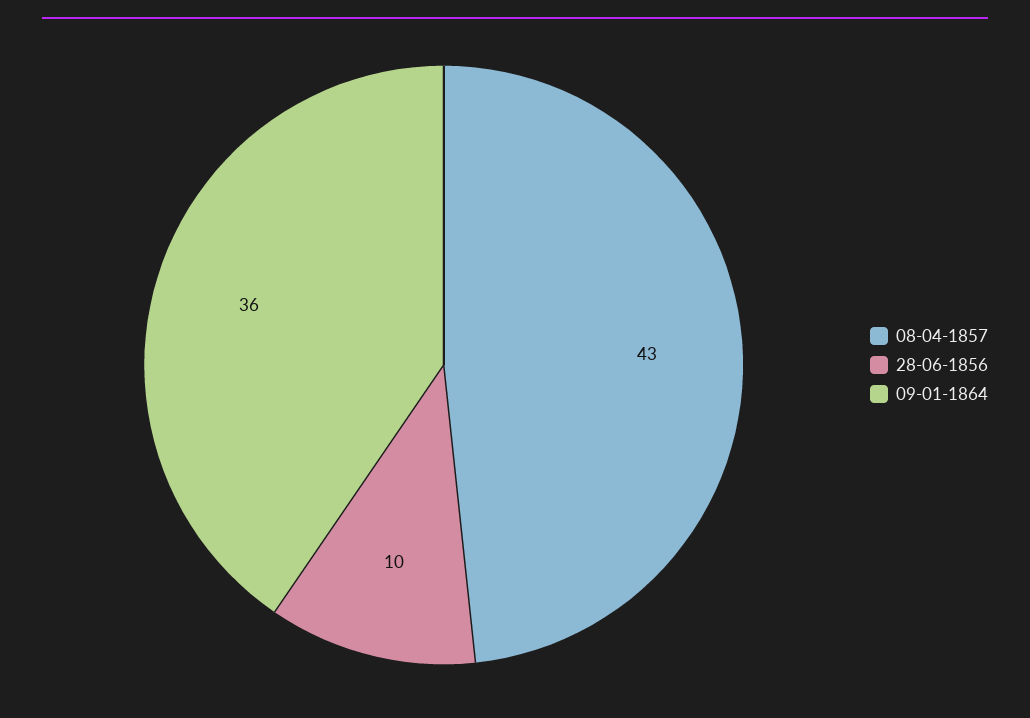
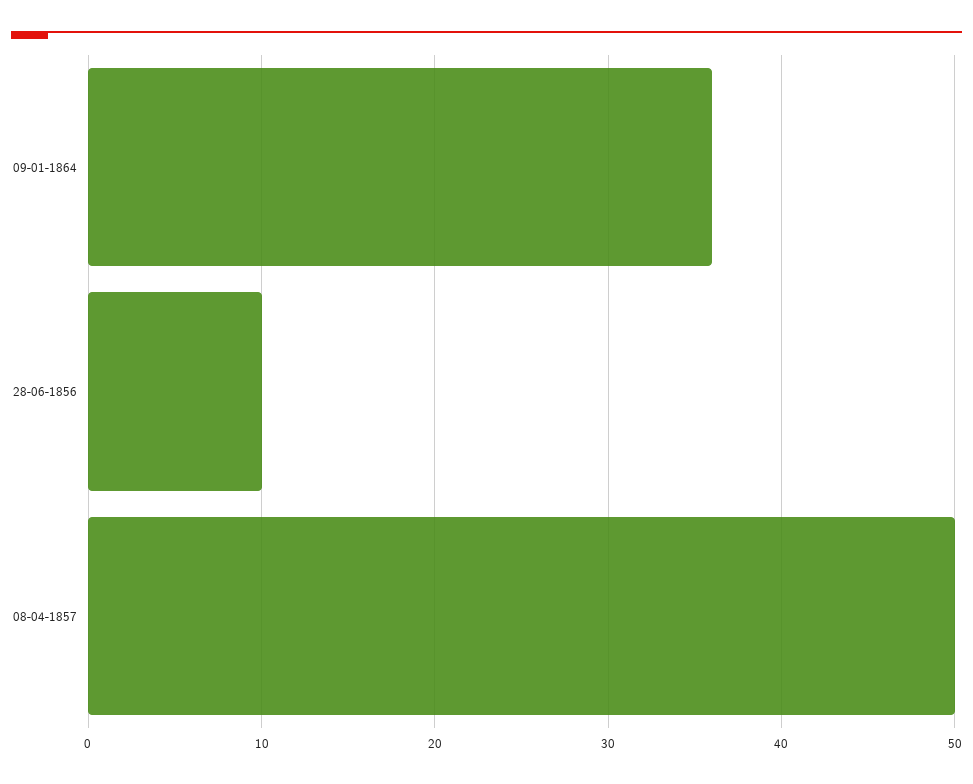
08-04-1857: 43 -> 50

